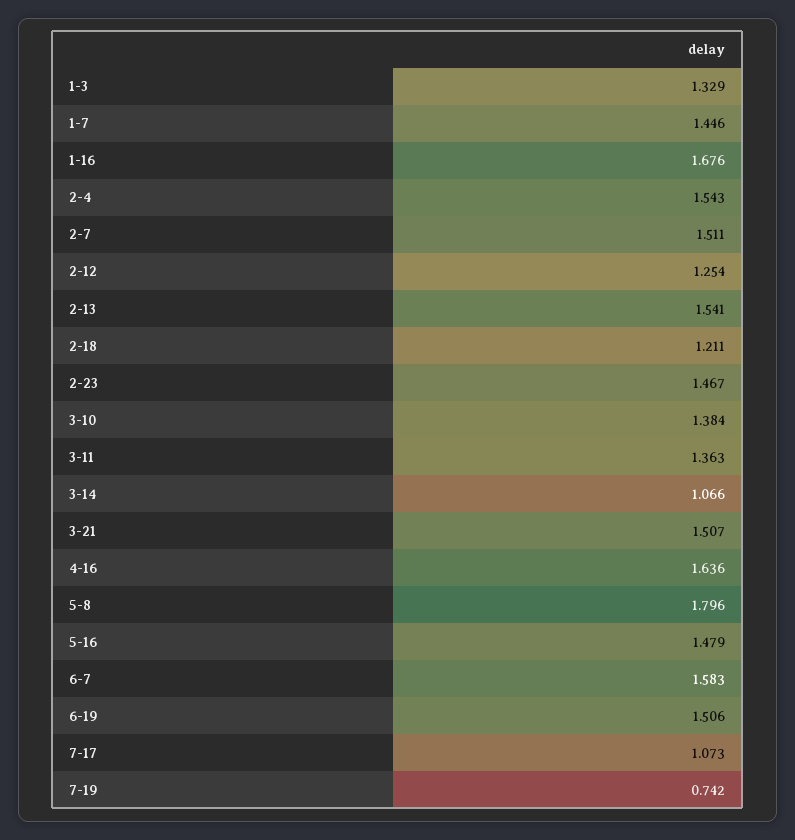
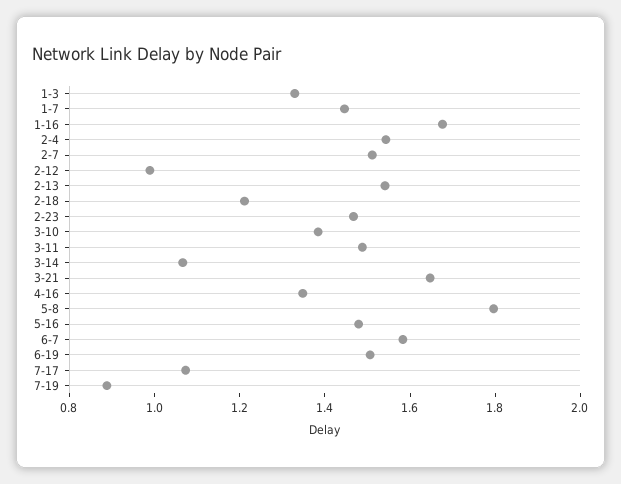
2-12: 1.254 -> 1
3-11: 1.363 -> 1.5
3-21: 1.507 -> 1.65
4-16: 1.636 -> 1.35
7-19: 0.742 -> 0.9

